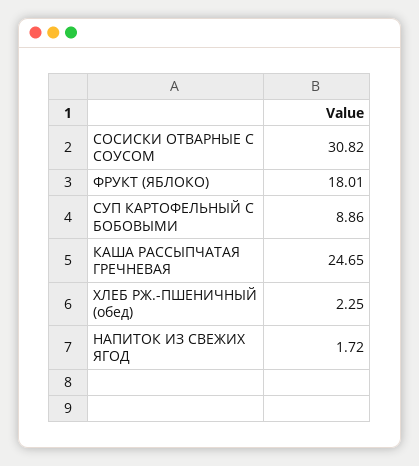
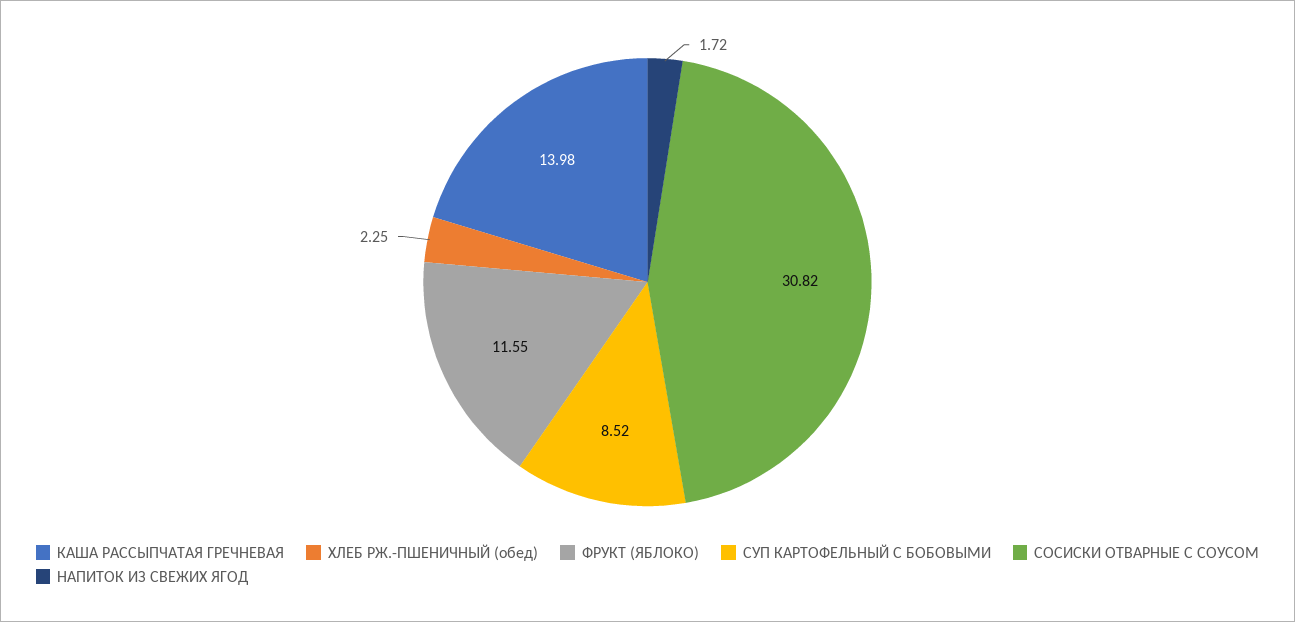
ФРУКТ (ЯБЛОКО): 18.01 -> 11.55
СУП КАРТОФЕЛЬНЫЙ С БОБОВЫМИ: 8.86 -> 8.52
КАША РАССЫПЧАТАЯ ГРЕЧНЕВАЯ: 24.65 -> 13.98

